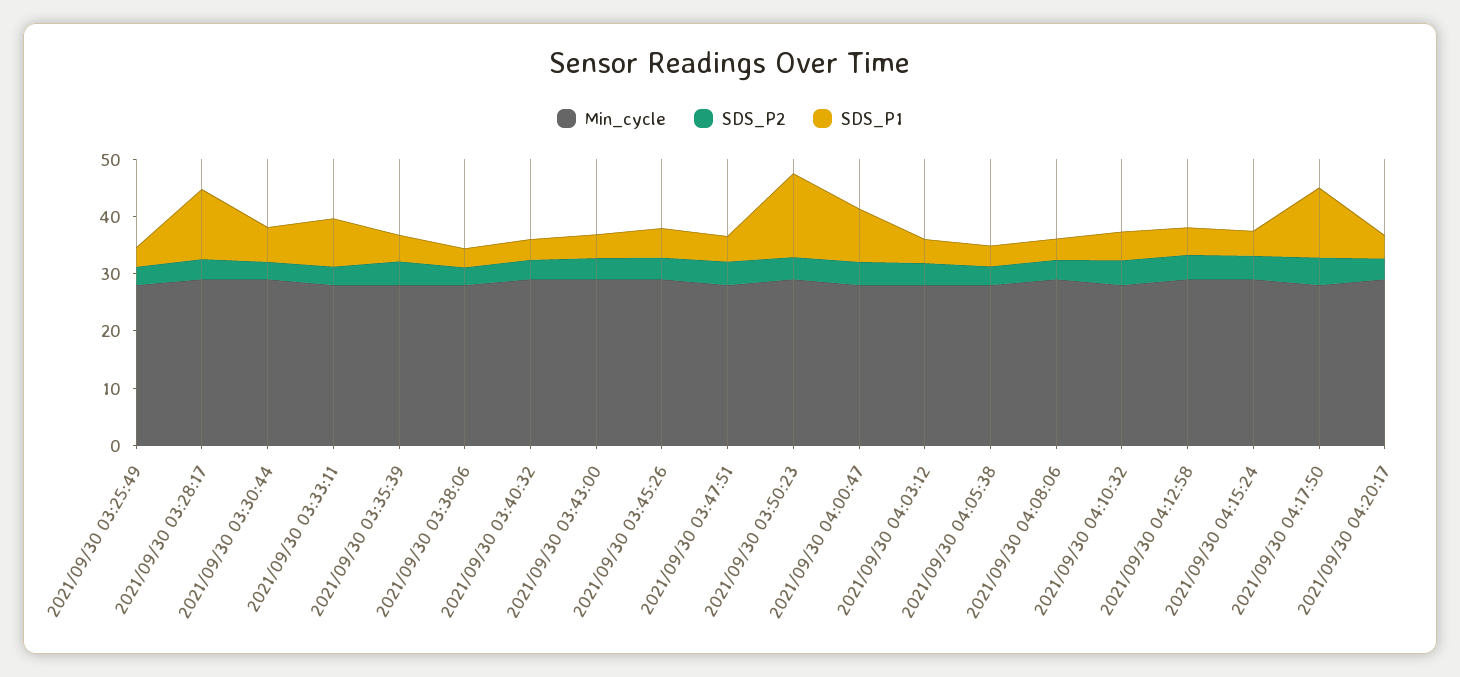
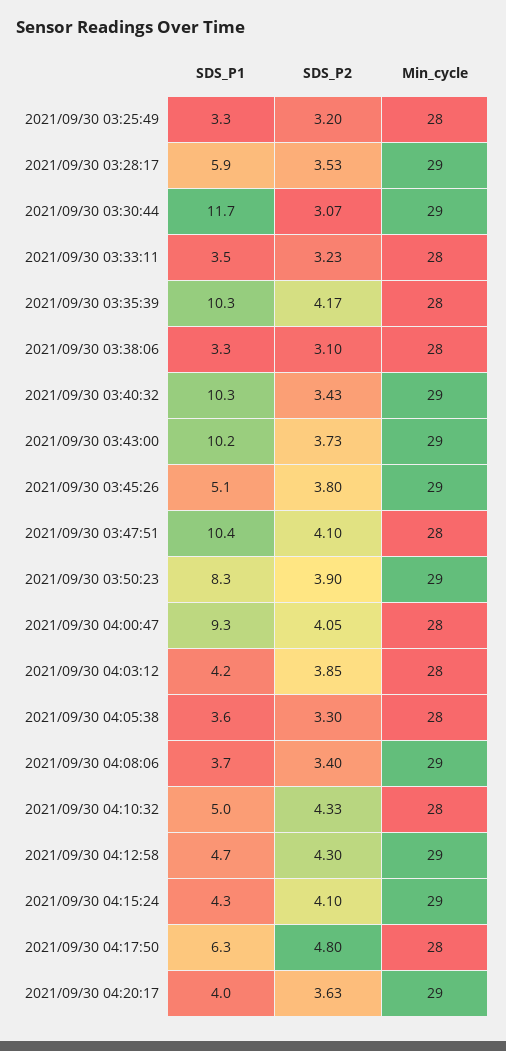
SDS_P1, 2021/09/30 03:28:17: 12 -> 5.9
SDS_P1, 2021/09/30 03:30:44: 6 -> 11.7
SDS_P1, 2021/09/30 03:33:11: 8 -> 3.5
SDS_P1, 2021/09/30 03:35:39: 4 -> 10.3
SDS_P1, 2021/09/30 03:40:32: 4 -> 10.3
SDS_P1, 2021/09/30 03:43:00: 4 -> 10.2
SDS_P1, 2021/09/30 03:47:51: 4 -> 10.4
SDS_P1, 2021/09/30 03:50:23: 14 -> 8.3
SDS_P1, 2021/09/30 04:17:50: 12 -> 6.3

